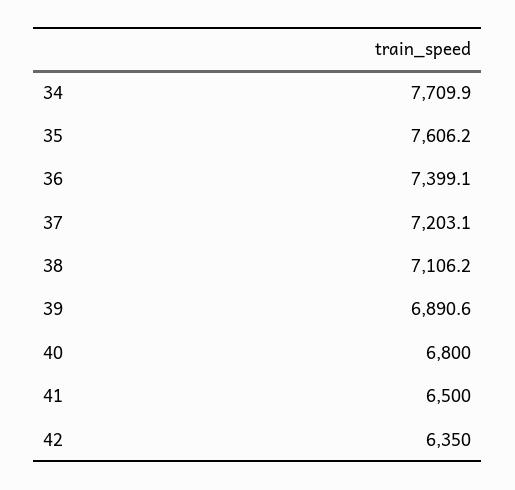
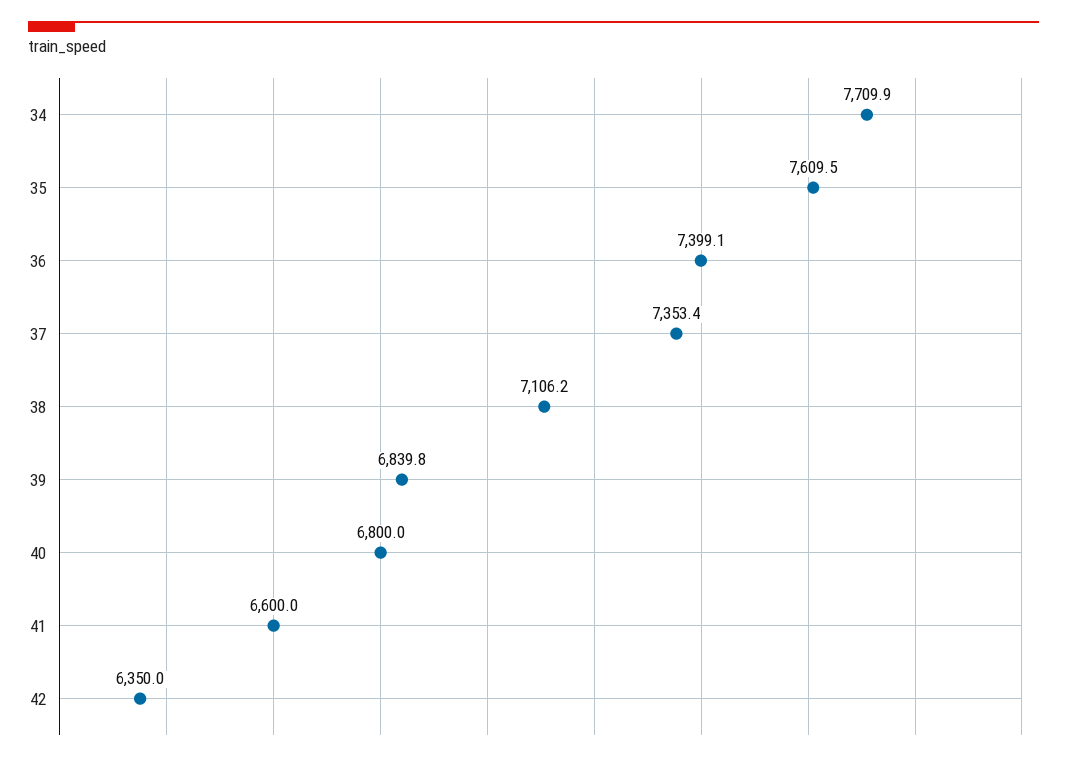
35: 7606.2 -> 7609.5
37: 7203.1 -> 7353.4
39: 6890.6 -> 6839.8
41: 6500 -> 6600

